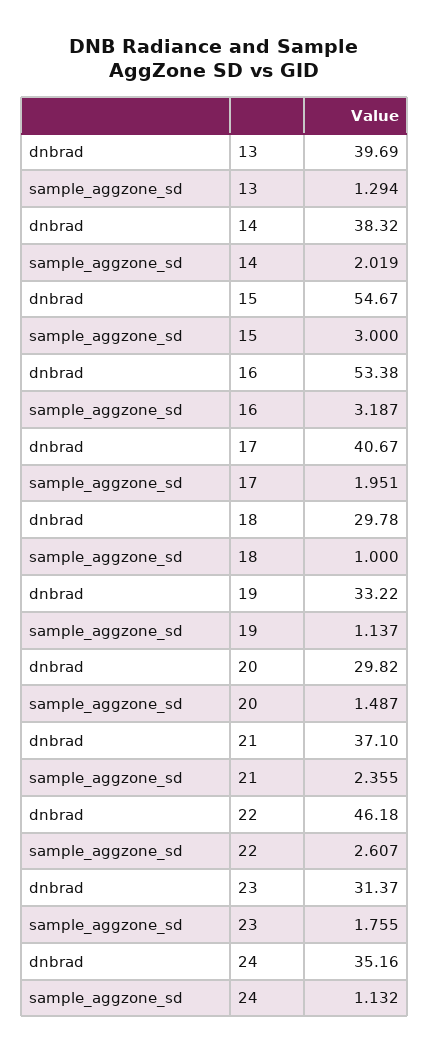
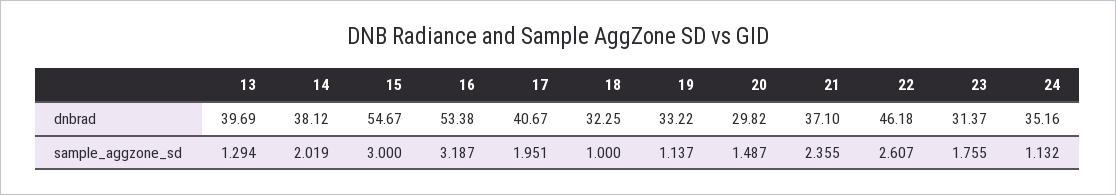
dnbrad, 14: 38.32 -> 38.12
dnbrad, 18: 29.78 -> 32.25

